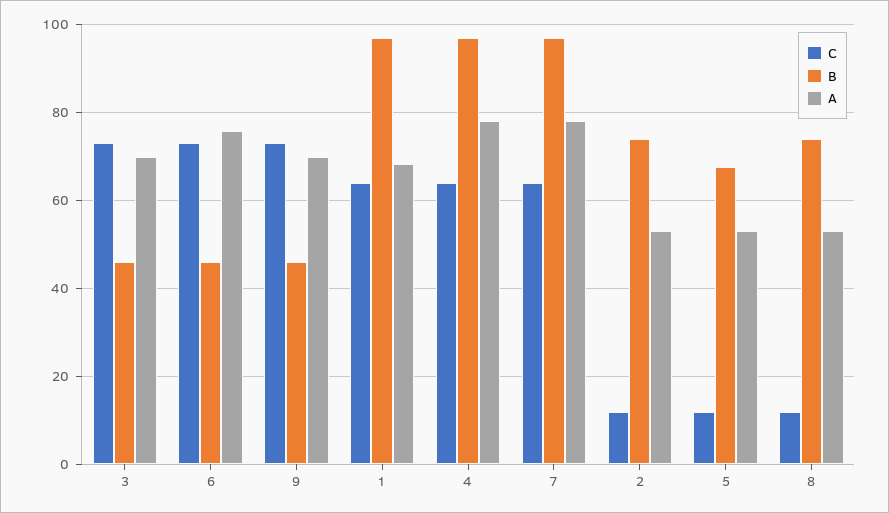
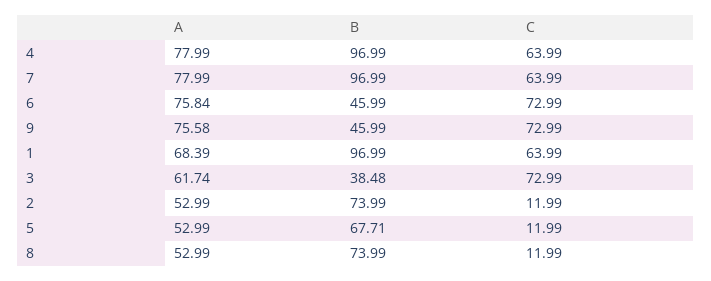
B, 3: 46 -> 38.48
A, 3: 70 -> 61.74
A, 9: 70 -> 75.58

